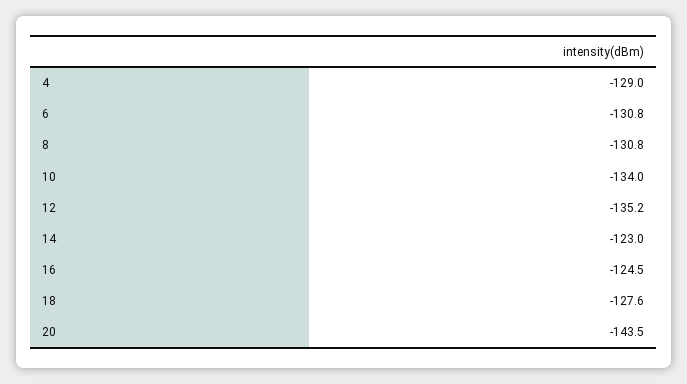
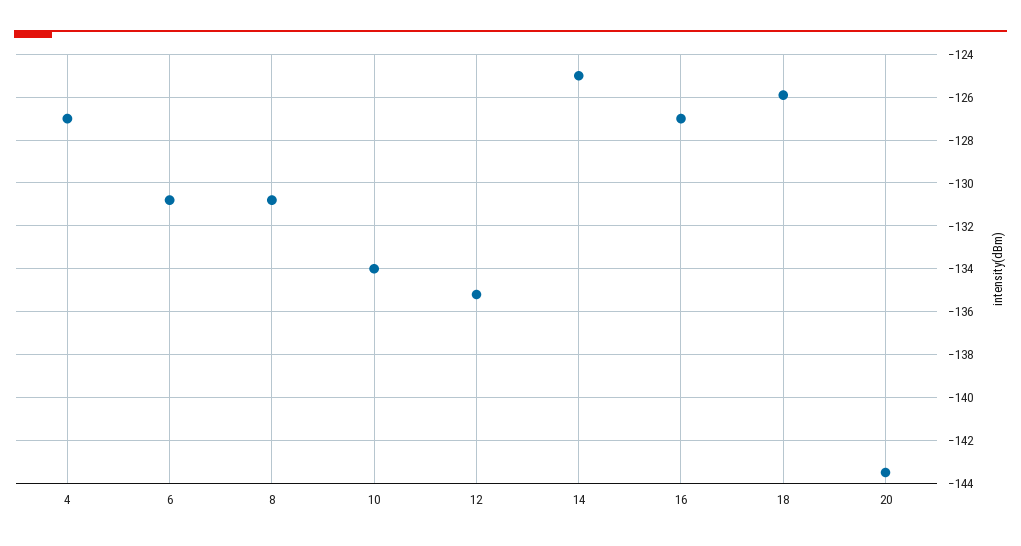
4: -129 -> -127
14: -123 -> -125
16: -124.5 -> -127
18: -127.6 -> -126

